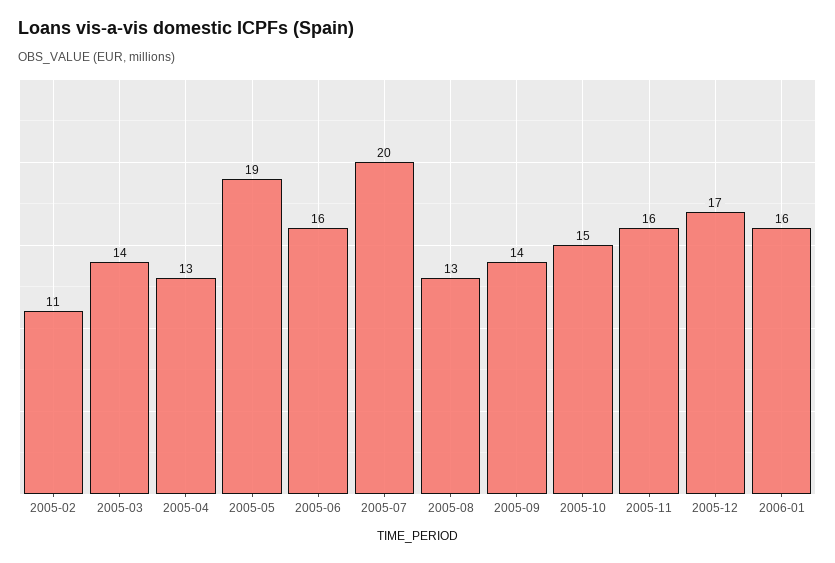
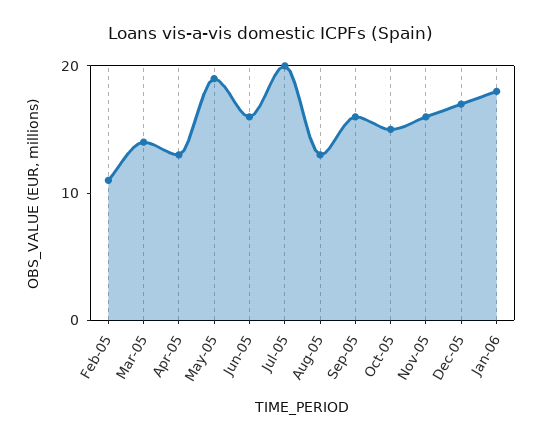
2005-09: 14 -> 16
2006-01: 16 -> 18

